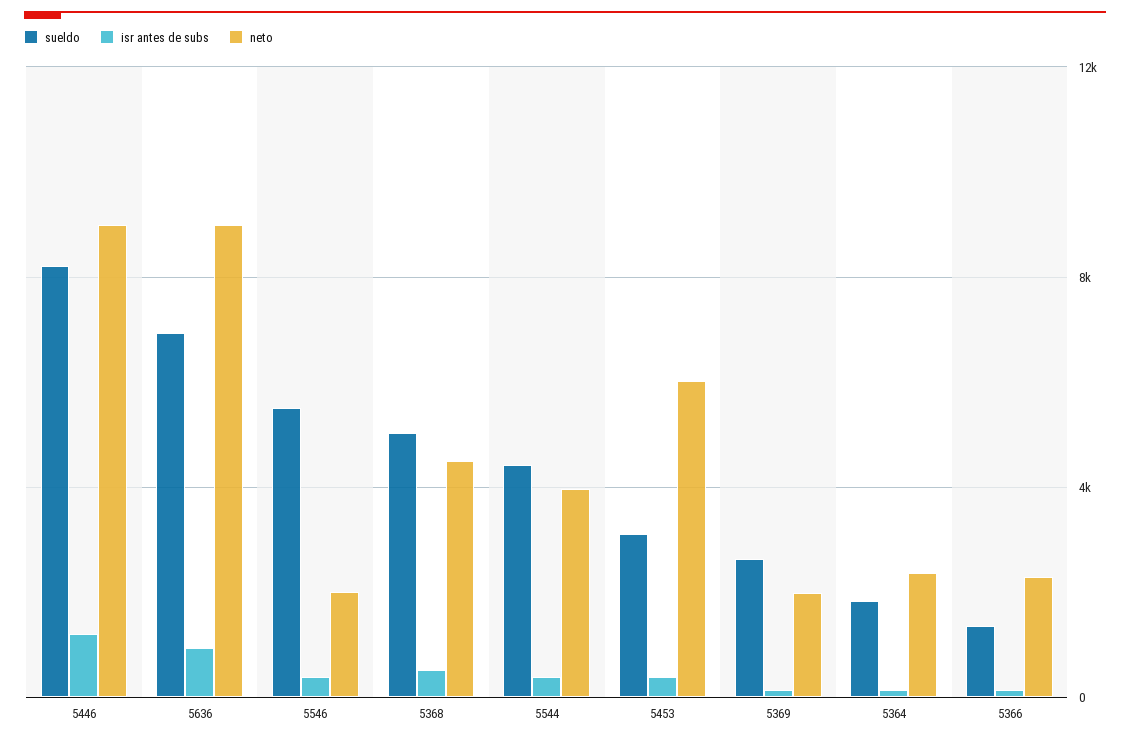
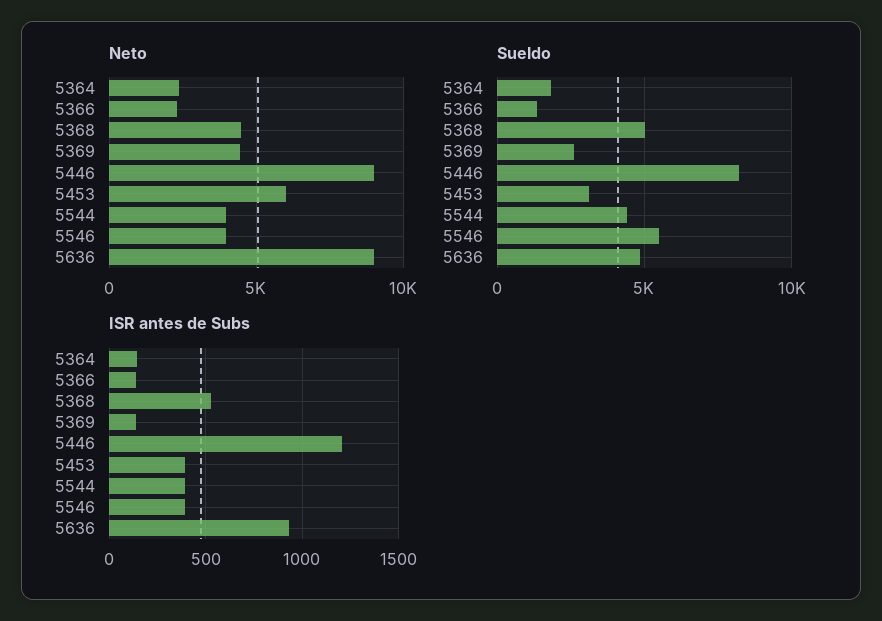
sueldo, 5636: 7000 -> 5000
neto, 5546: 2000 -> 4000
neto, 5369: 2000 -> 4500

